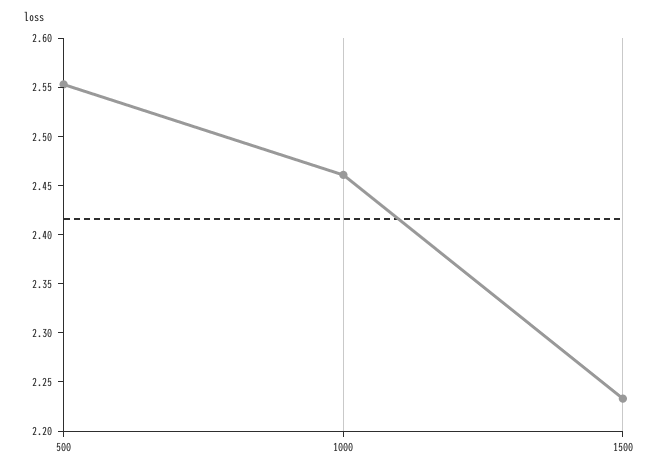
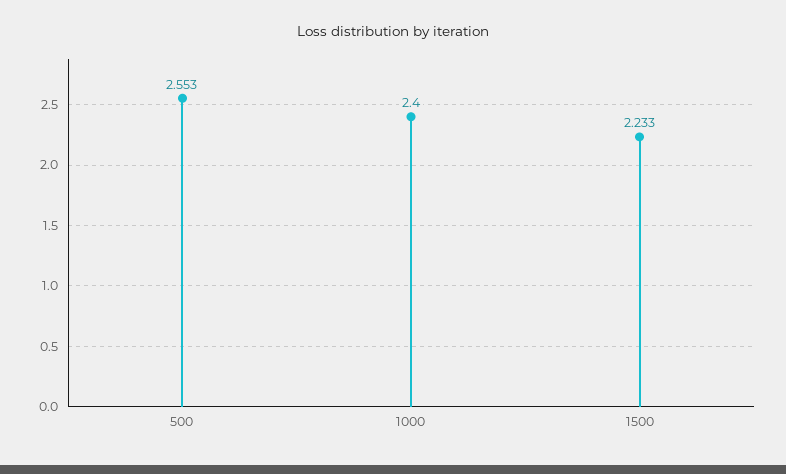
1000: 2.46 -> 2.4

